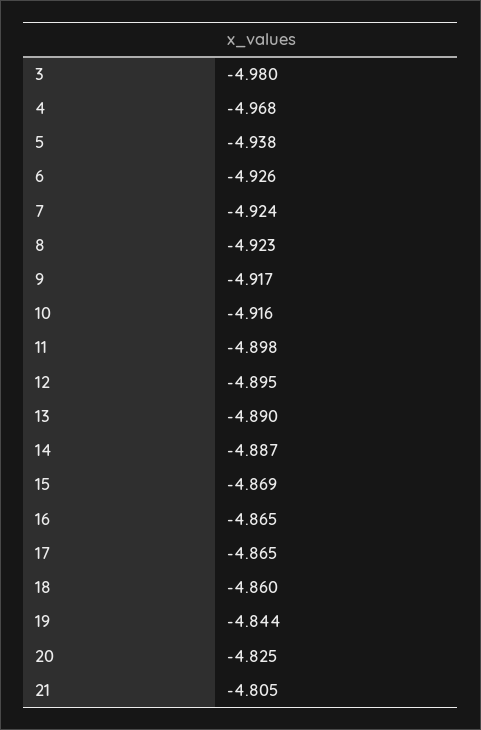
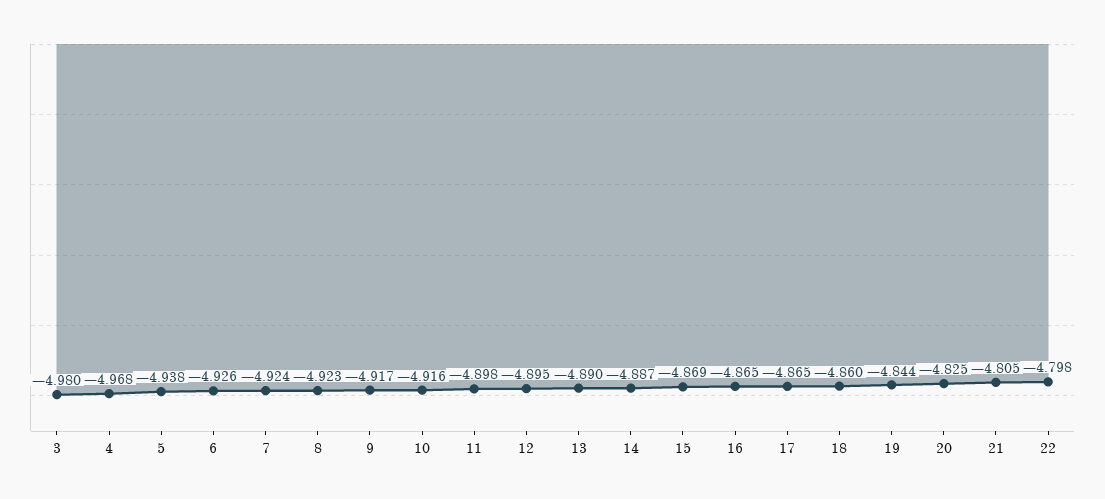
22: none -> -4.798

